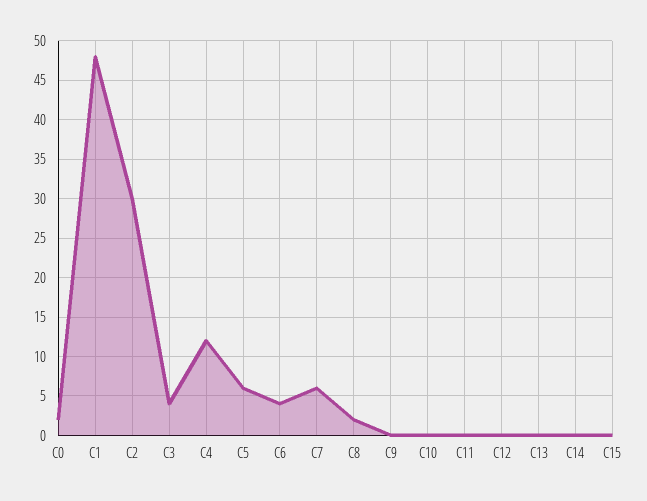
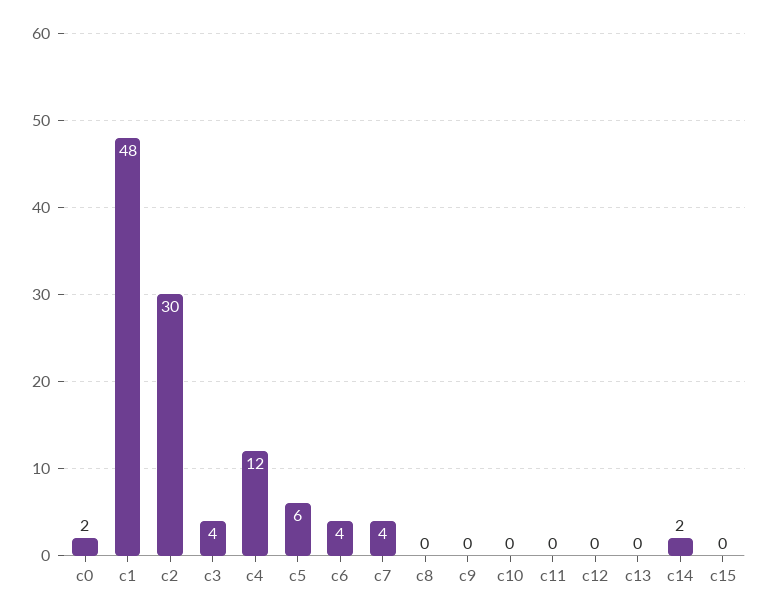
C7: 6 -> 4
C8: 2 -> 0
C14: 0 -> 2

